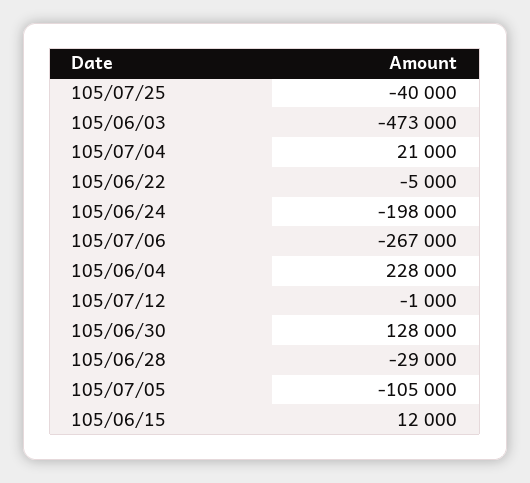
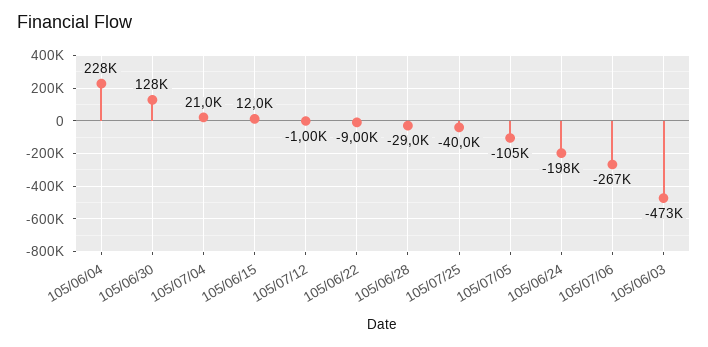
105/06/22: -5000 -> -9000

